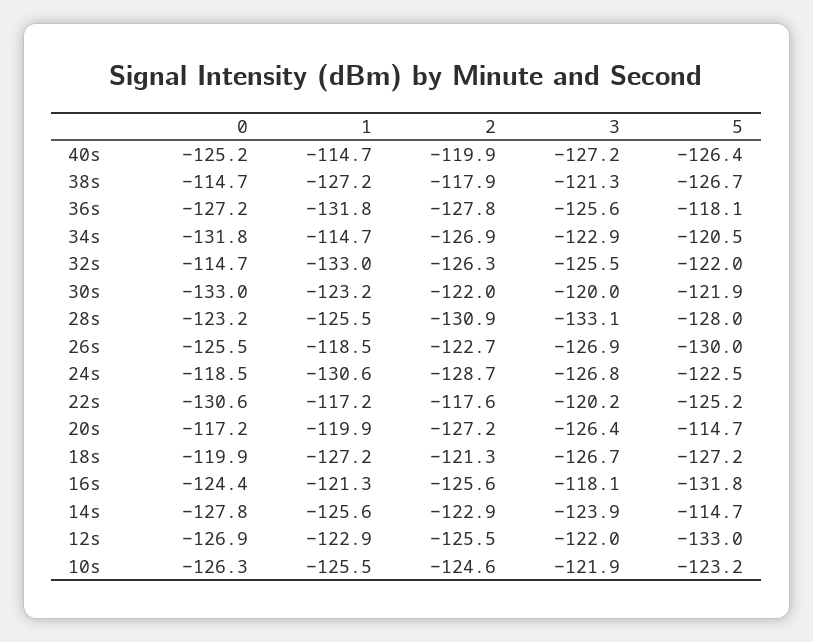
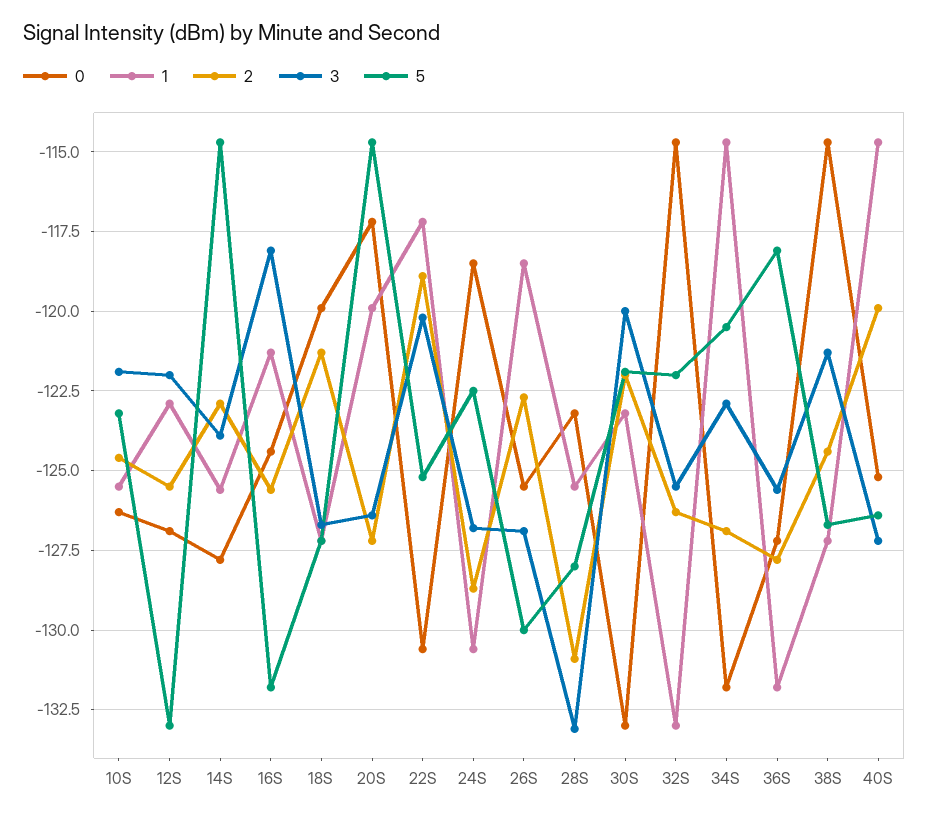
2, 38s: -117.9 -> -124.5
2, 22s: -117.6 -> -119

